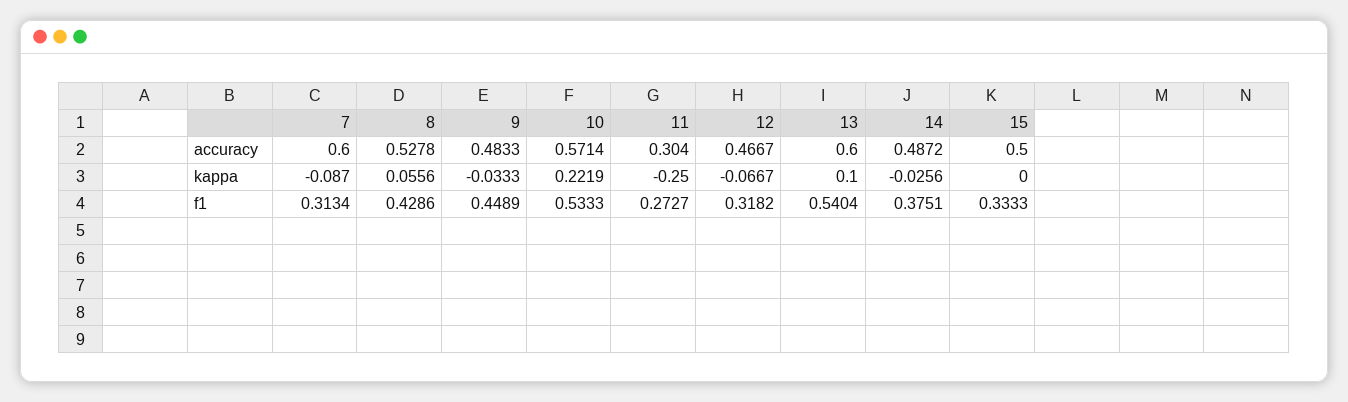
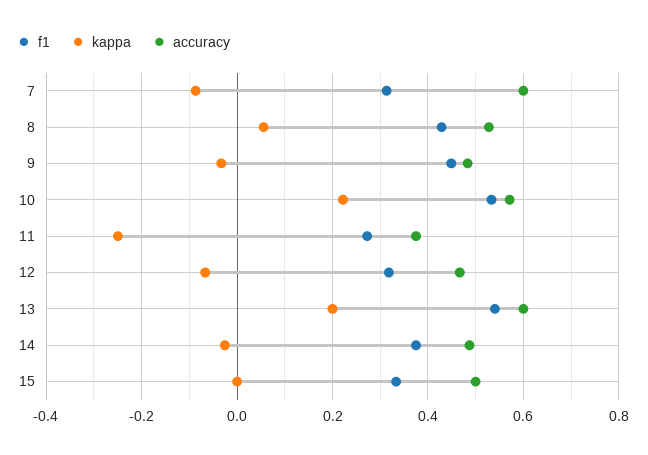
accuracy, 11: 0.304 -> 0.38
kappa, 13: 0.1 -> 0.2

